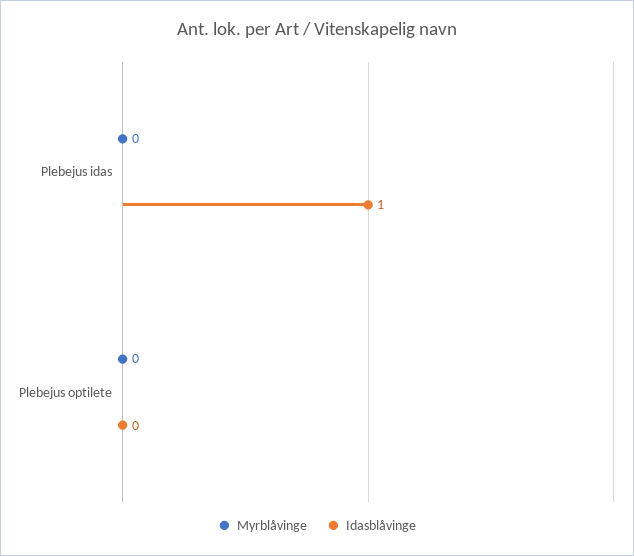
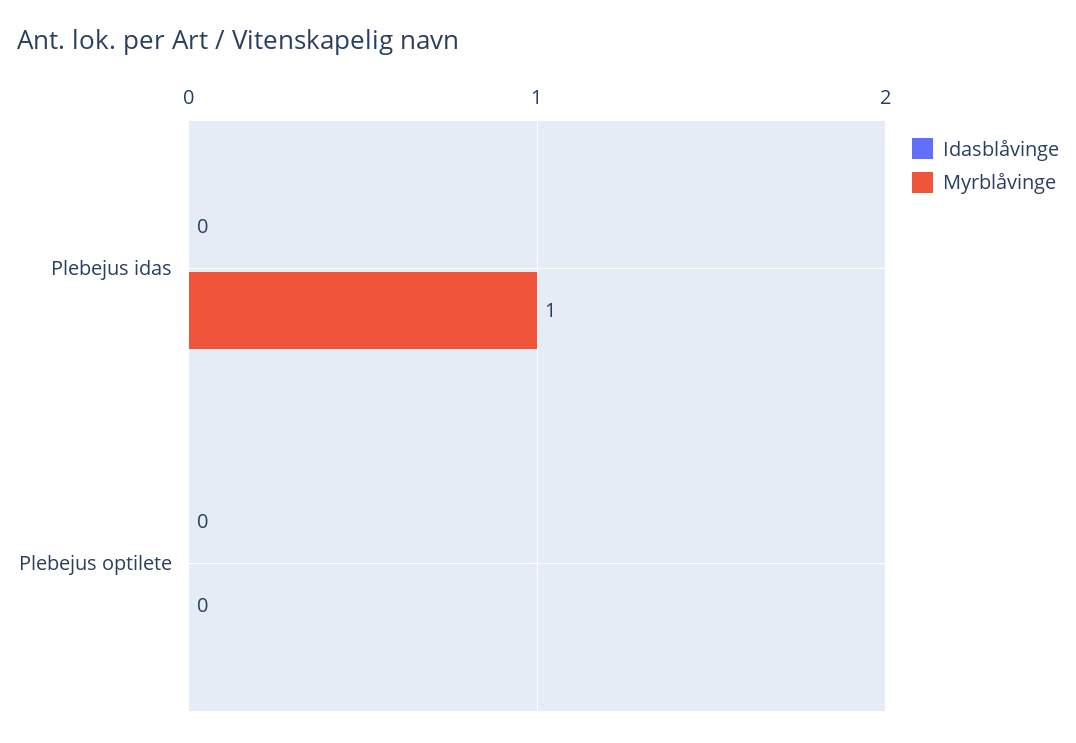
Myrblåvinge, Plebejus idas: 0 -> 1
Idasblåvinge, Plebejus idas: 1 -> 0

